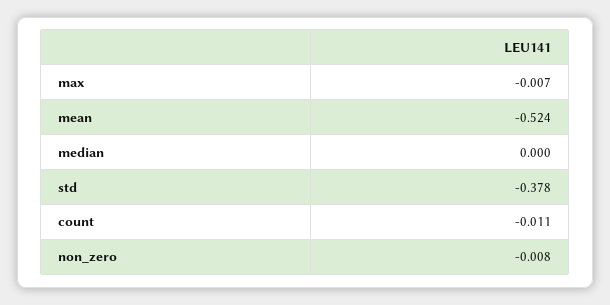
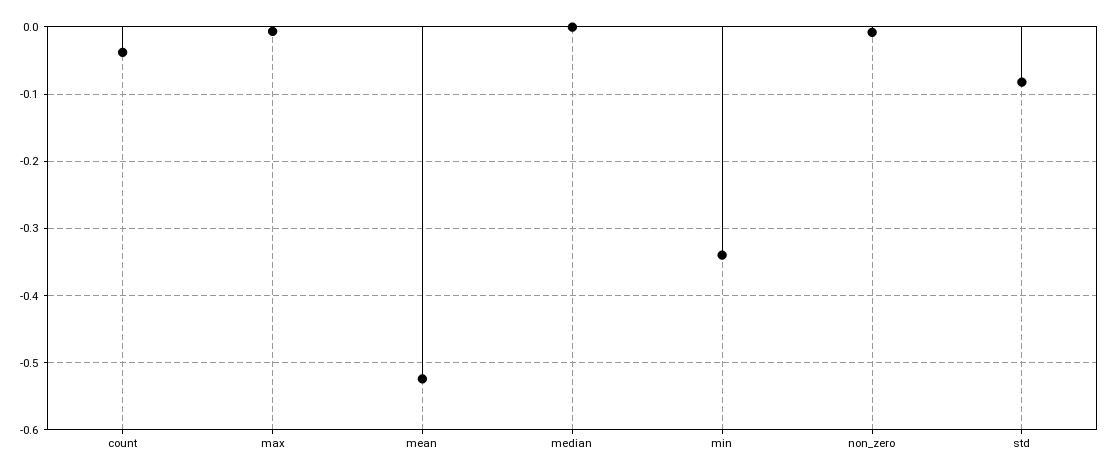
std: -0.378 -> -0.08
count: -0.011 -> -0.04
min: none -> -0.34

